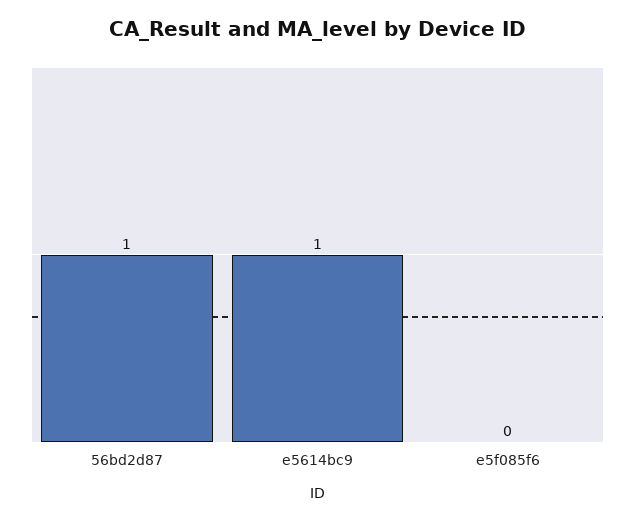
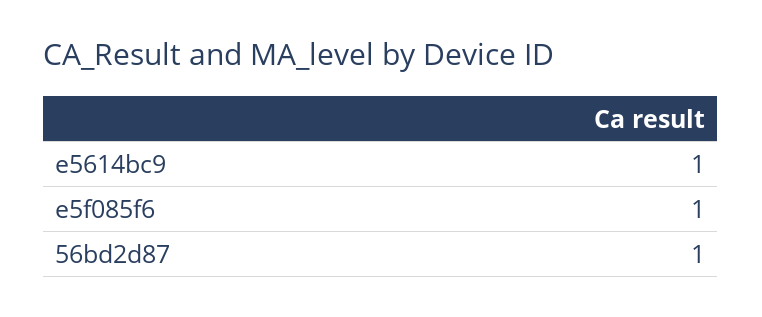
e5f085f6: 0 -> 1

